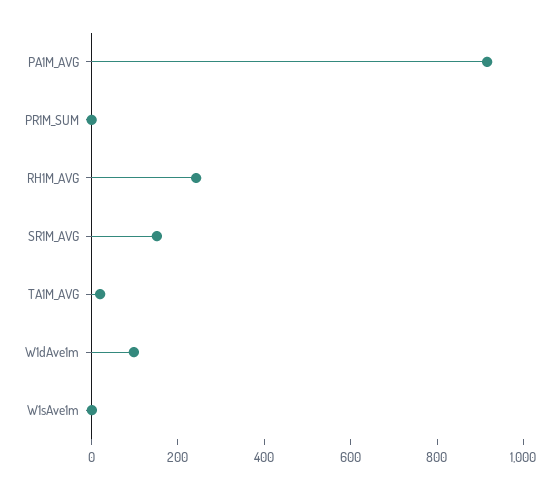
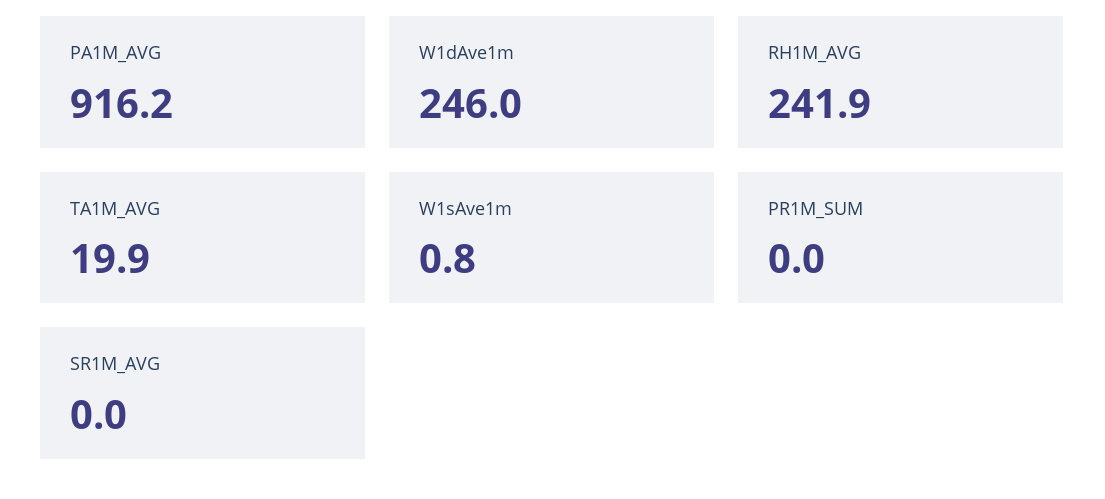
SR1M_AVG: 150 -> 0
W1dAve1m: 100 -> 246

